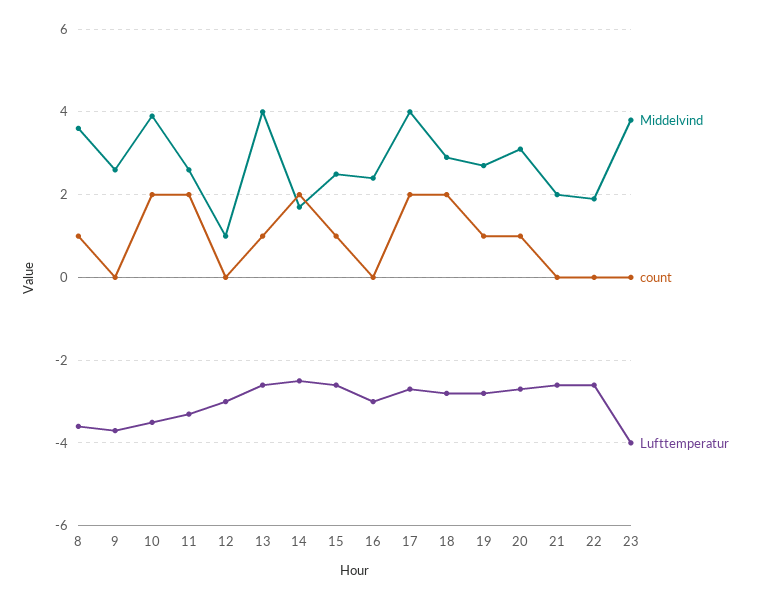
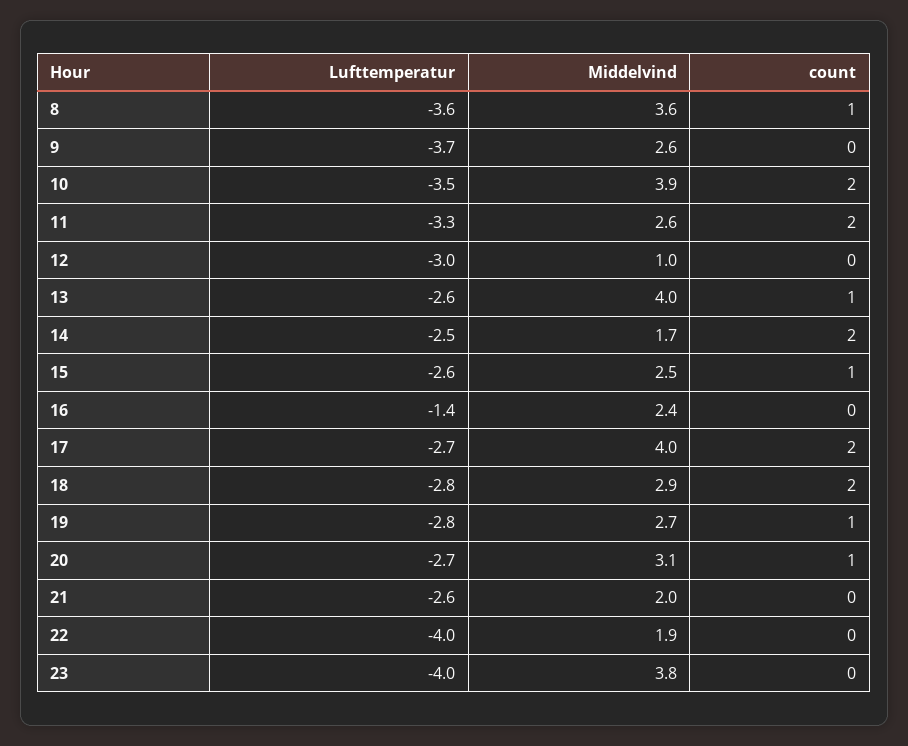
Lufttemperatur, 16: -3 -> -1.4
Lufttemperatur, 22: -2.5 -> -4

